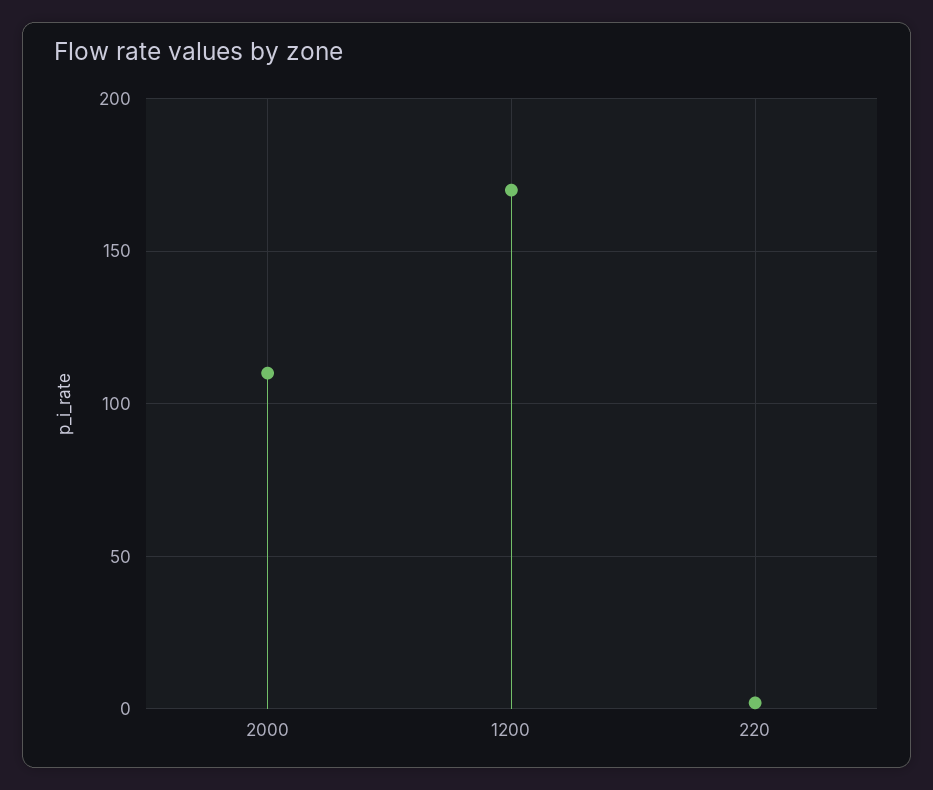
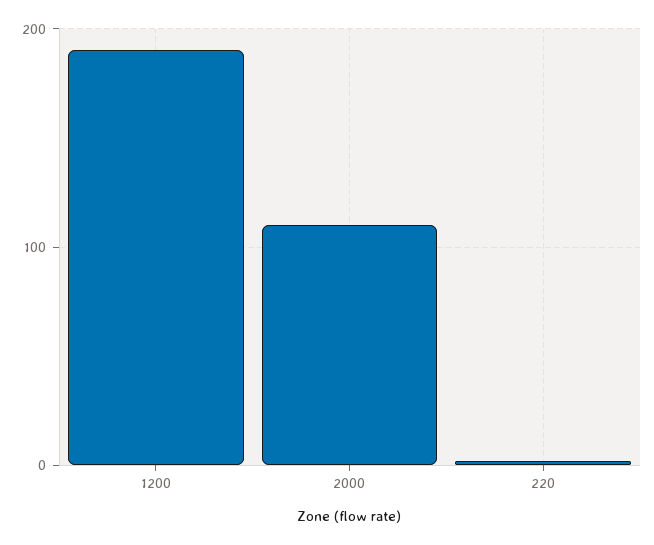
1200: 170 -> 190

